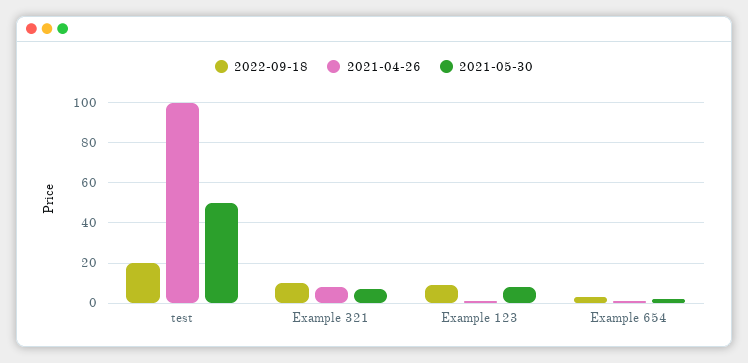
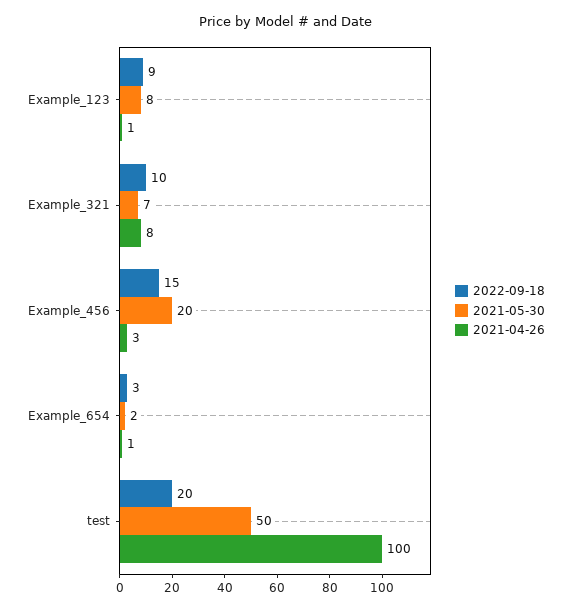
2022-09-18, Example_456: none -> 15
2021-05-30, Example_456: none -> 20
2021-04-26, Example_456: none -> 3

